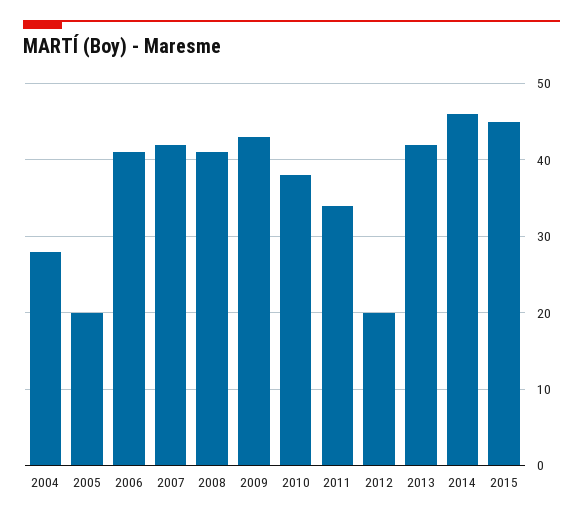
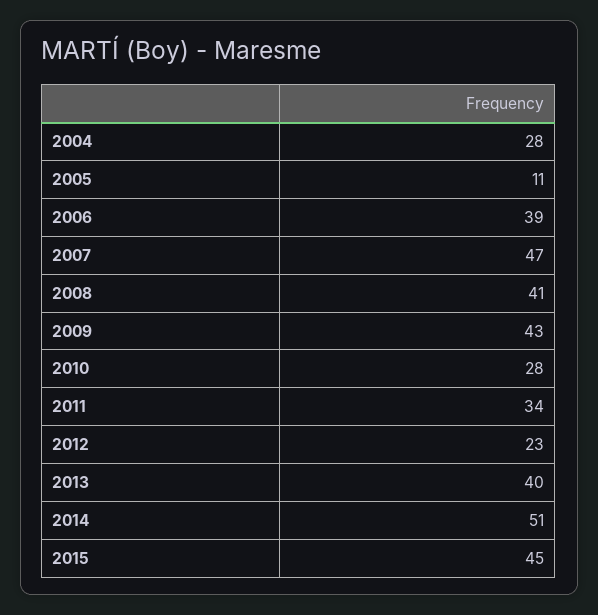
2005: 20 -> 11
2006: 41 -> 39
2007: 42 -> 47
2010: 38 -> 28
2012: 20 -> 23
2013: 42 -> 40
2014: 46 -> 51

